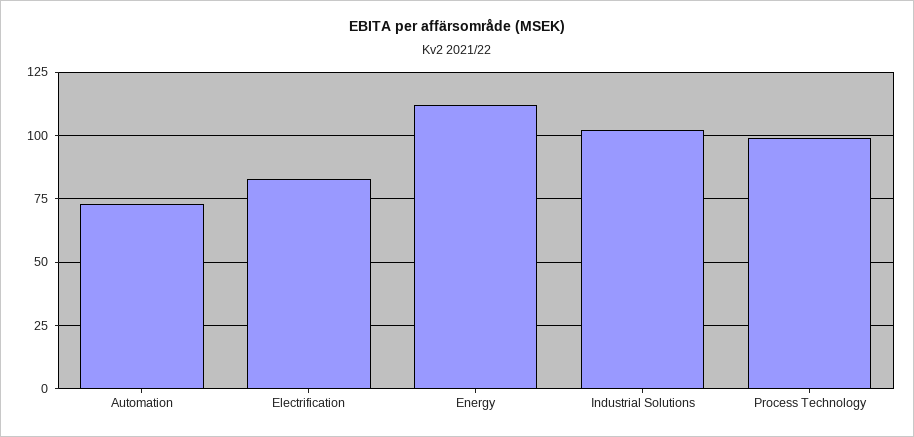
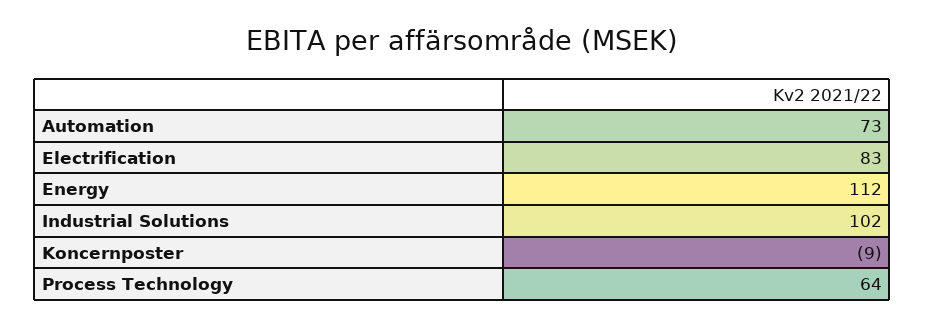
Process Technology: 100 -> 64
Koncernposter: none -> -9

